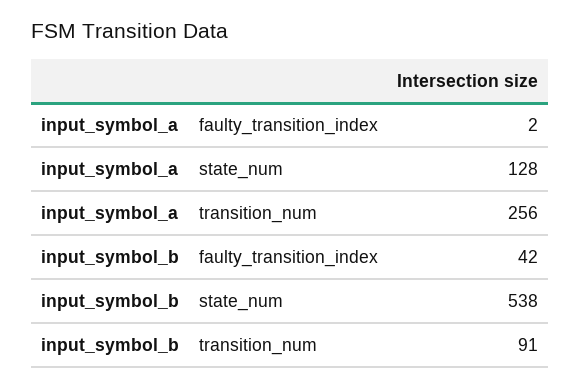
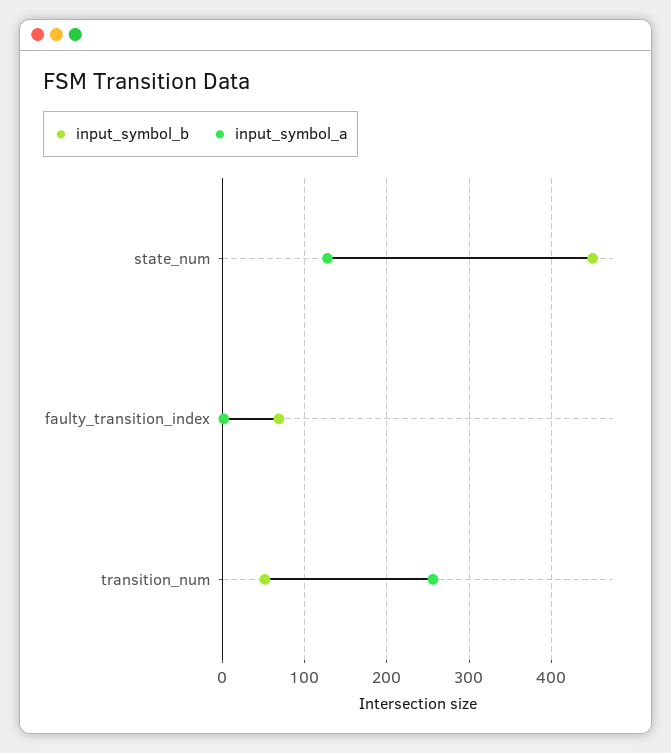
input_symbol_b, faulty_transition_index: 42 -> 70
input_symbol_b, state_num: 538 -> 450
input_symbol_b, transition_num: 91 -> 50

